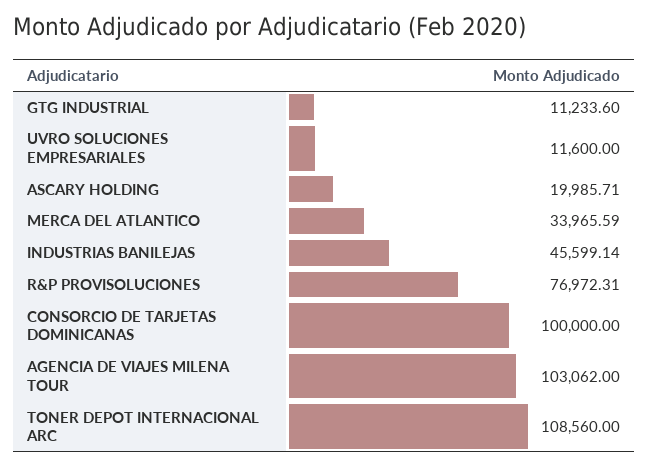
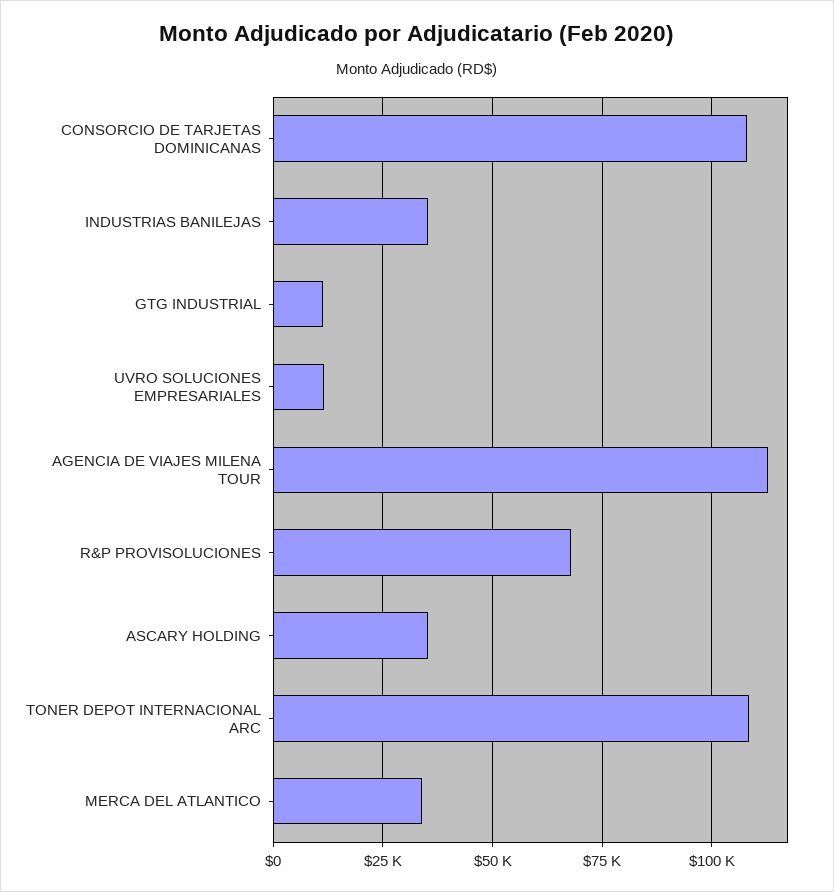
ASCARY HOLDING: 19985.71 -> 35000
INDUSTRIAS BANILEJAS: 45599.14 -> 35000
R&P PROVISOLUCIONES: 76972.31 -> 67500
CONSORCIO DE TARJETAS DOMINICANAS: 100000 -> 107500
AGENCIA DE VIAJES MILENA TOUR: 103062 -> 112500

